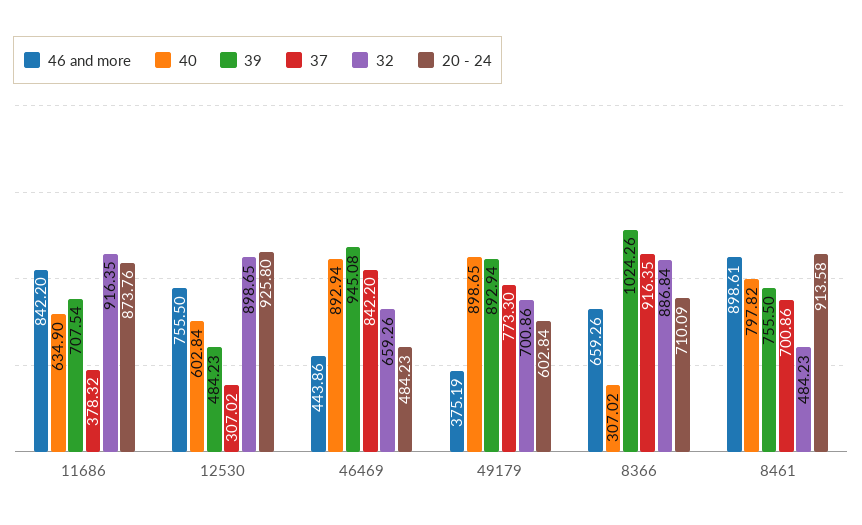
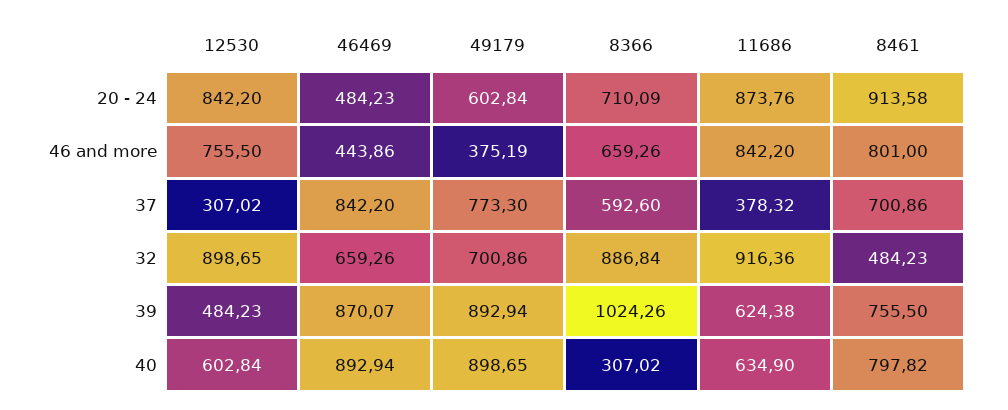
39, 11686: 707.54 -> 624.38
32, 11686: 916.35 -> 916.36
20 - 24, 12530: 925.8 -> 842.2
39, 46469: 945.08 -> 870.07
37, 8366: 916.35 -> 592.6
46 and more, 8461: 898.61 -> 801

